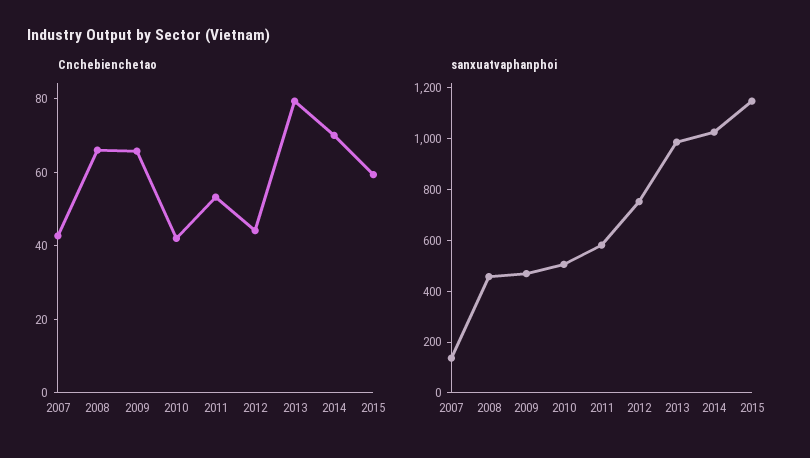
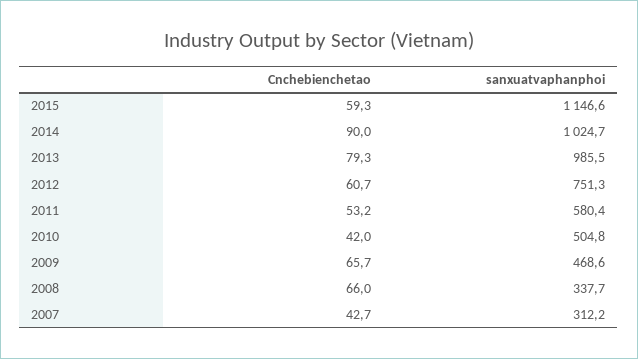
Cnchebienchetao, 2012: 45 -> 60.7
Cnchebienchetao, 2014: 70 -> 90
sanxuatvaphanphoi, 2007: 150 -> 312.2
sanxuatvaphanphoi, 2008: 450 -> 337.7

